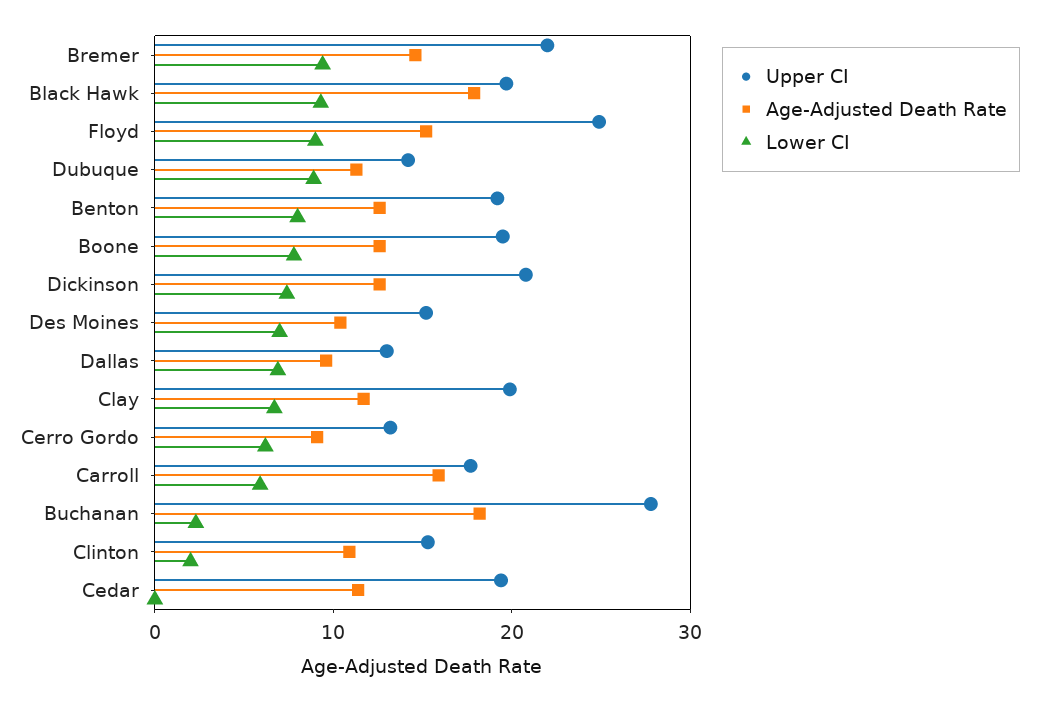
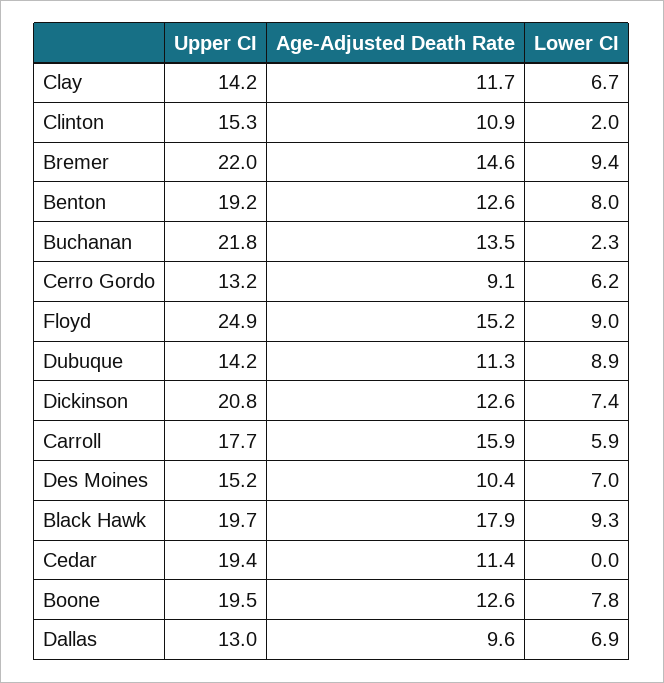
Upper CI, Clay: 20 -> 14.2
Upper CI, Buchanan: 28 -> 21.8
Age-Adjusted Death Rate, Buchanan: 18 -> 13.5

